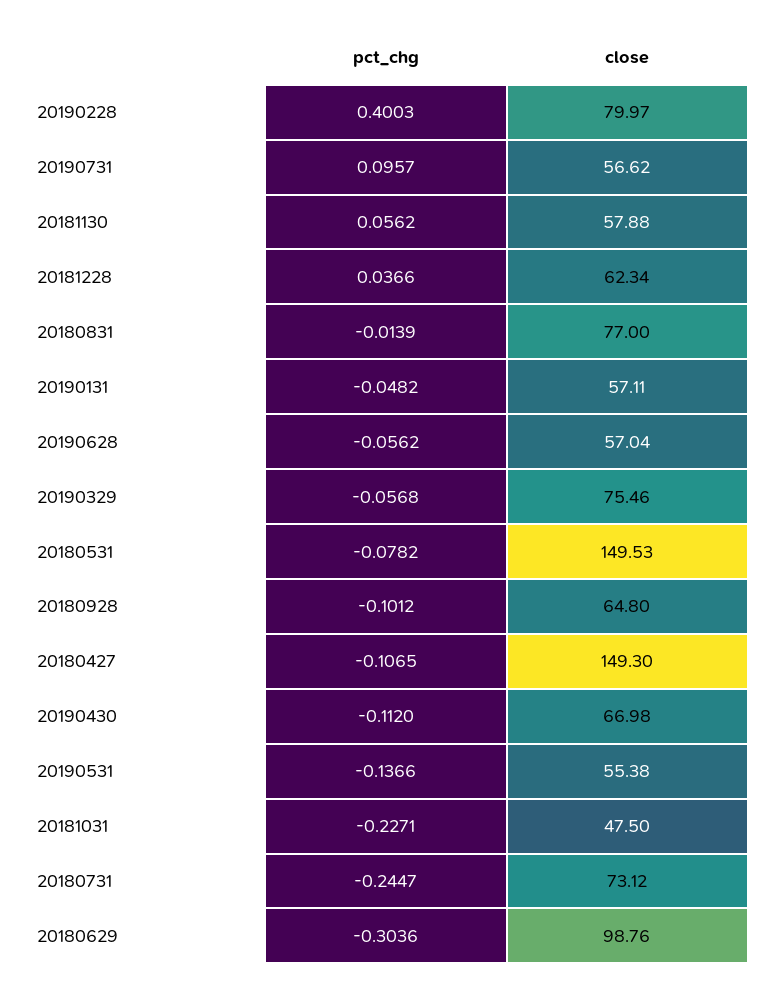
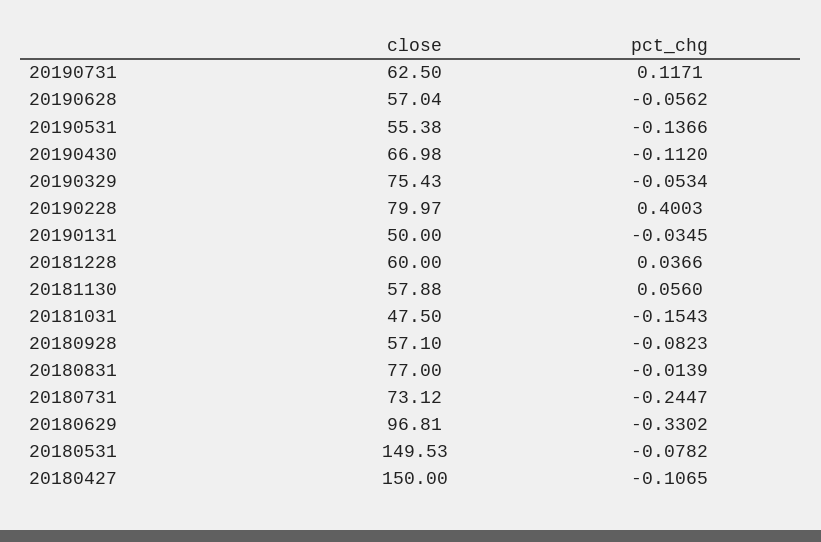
pct_chg, 20190731: 0.0957 -> 0.1171
close, 20190731: 56.62 -> 62.5
pct_chg, 20181130: 0.0562 -> 0.056
close, 20181228: 62.34 -> 60
pct_chg, 20190131: -0.0482 -> -0.0345
close, 20190131: 57.11 -> 50
pct_chg, 20190329: -0.0568 -> -0.0534
close, 20190329: 75.46 -> 75.43
pct_chg, 20180928: -0.1012 -> -0.0823
close, 20180928: 64.8 -> 57.1
close, 20180427: 149.3 -> 150
pct_chg, 20181031: -0.2271 -> -0.1543
pct_chg, 20180629: -0.3036 -> -0.3302
close, 20180629: 98.76 -> 96.81

